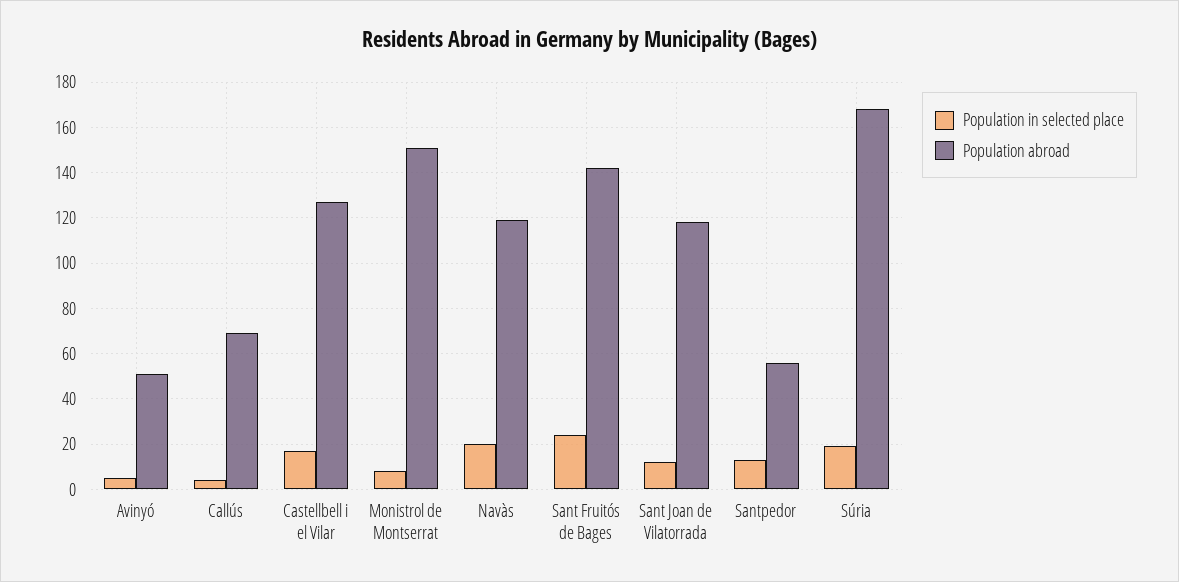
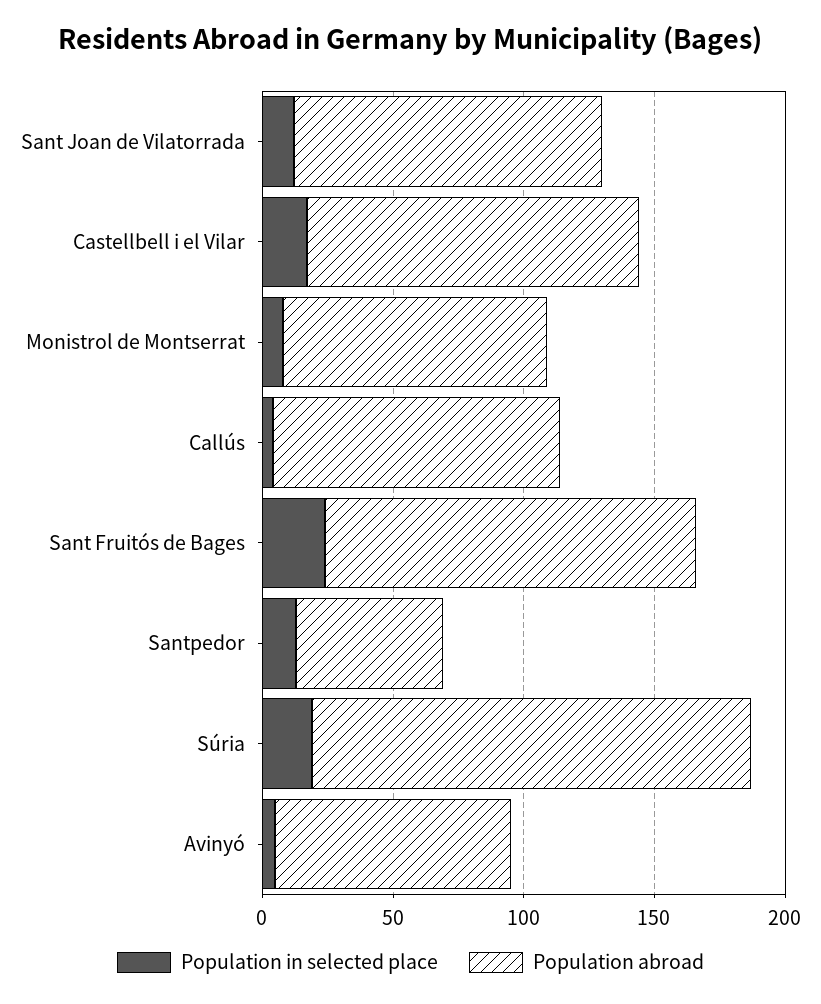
Population abroad, Avinyó: 50 -> 90
Population abroad, Callús: 70 -> 110
Population abroad, Monistrol de Montserrat: 150 -> 100
Population in selected place, Navàs: 20 -> none
Population abroad, Navàs: 120 -> none

